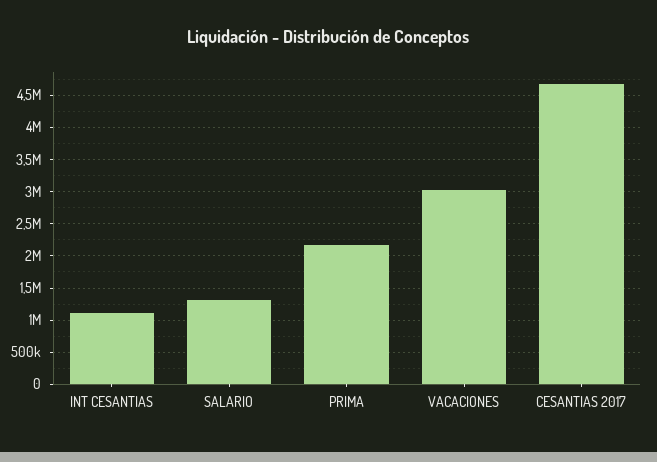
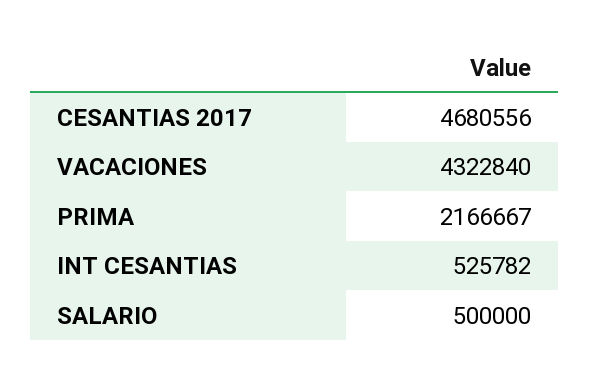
INT CESANTIAS: 1100000 -> 525782
SALARIO: 1300000 -> 500000
VACACIONES: 3000000 -> 4322840

